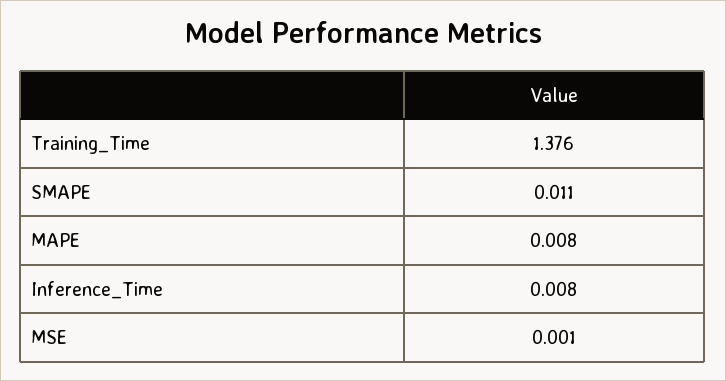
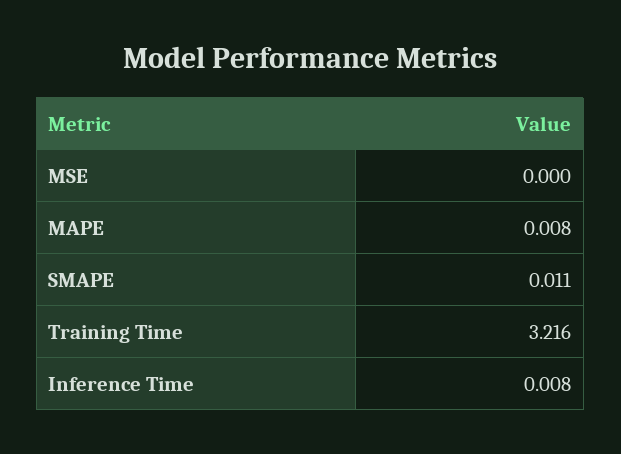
Training_Time: 1.376 -> 3.216
MSE: 0.001 -> 0

